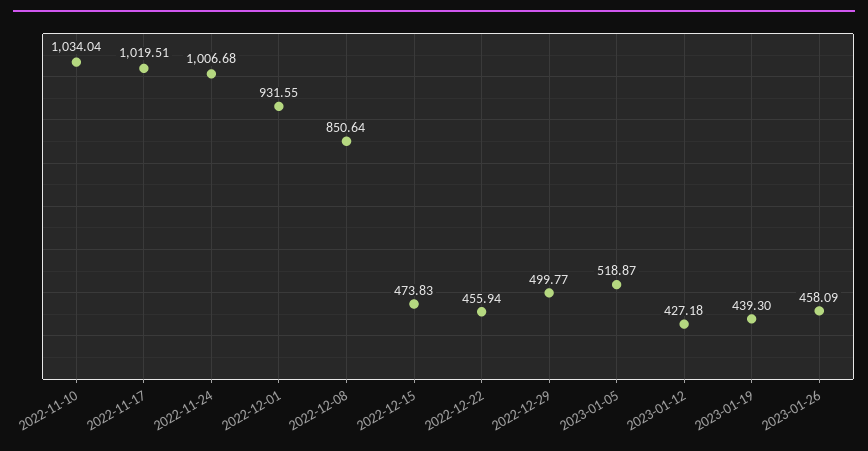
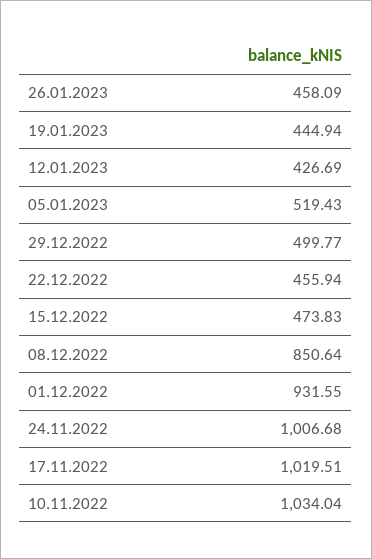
2023-01-05: 518.87 -> 519.43
2023-01-12: 427.18 -> 426.69
2023-01-19: 439.3 -> 444.94

